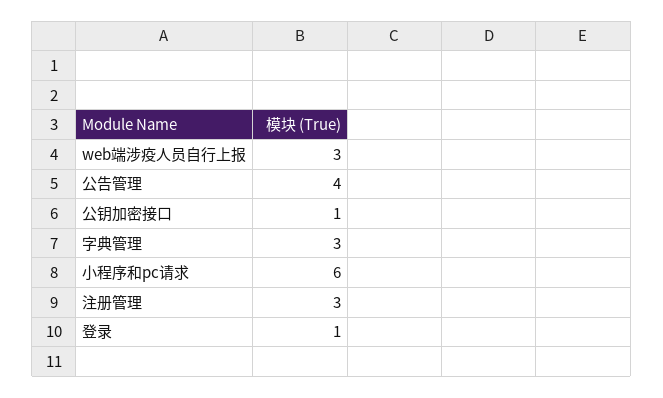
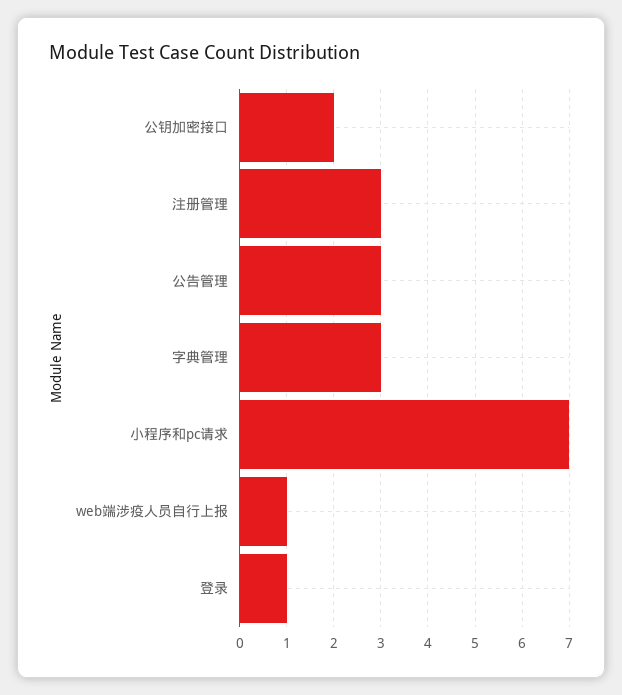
web端涉疫人员自行上报: 3 -> 1
公告管理: 4 -> 3
公钥加密接口: 1 -> 2
小程序和pc请求: 6 -> 7

